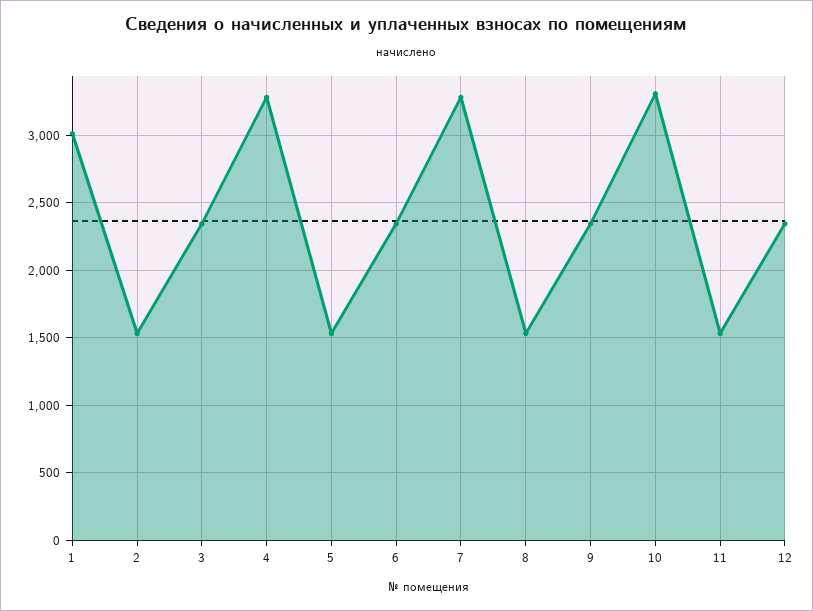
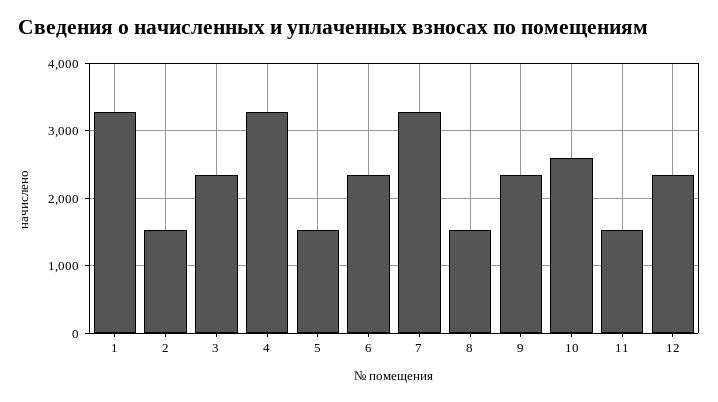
1: 3000 -> 3300
10: 3300 -> 2600

